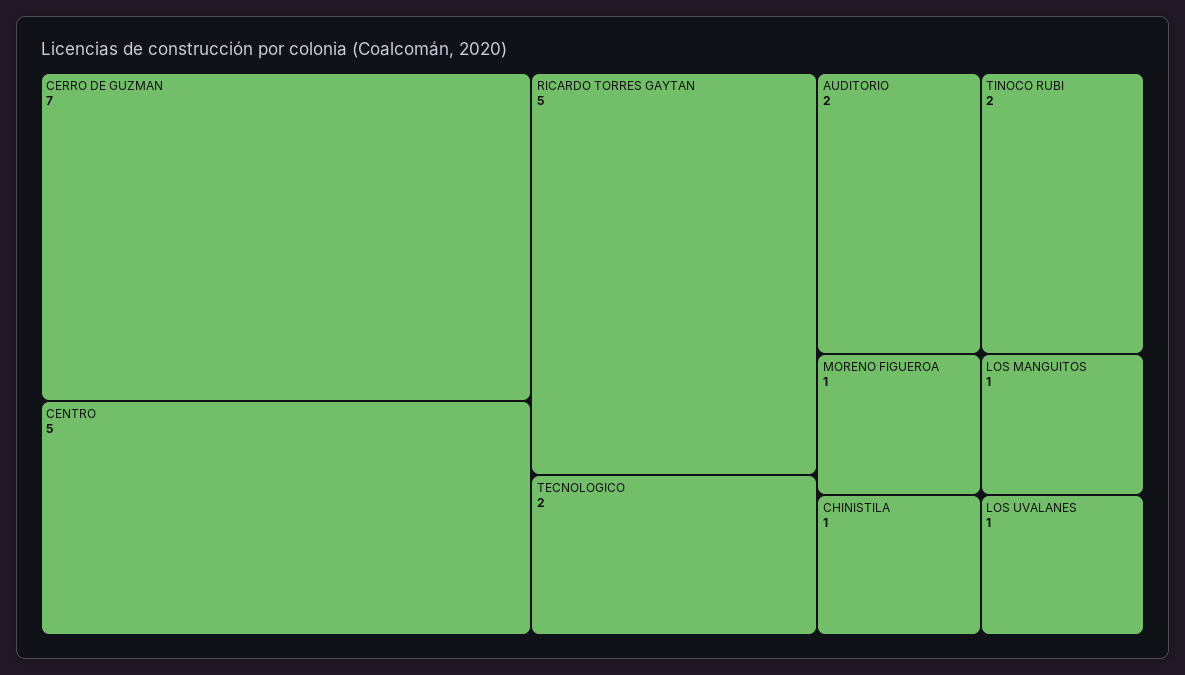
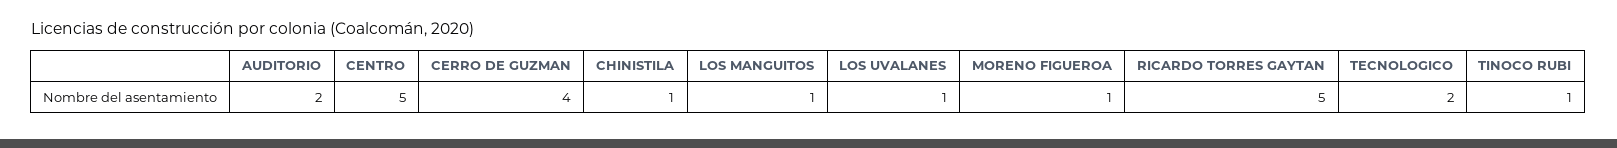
CERRO DE GUZMAN: 7 -> 4
TINOCO RUBI: 2 -> 1

